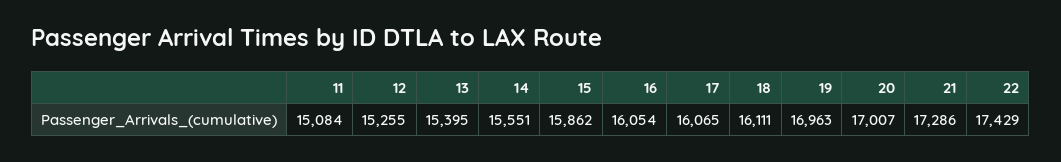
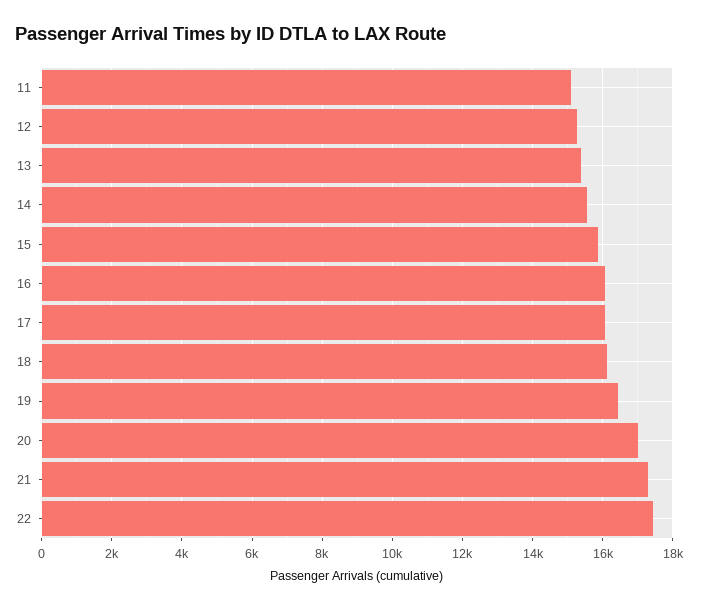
19: 16963 -> 16400

